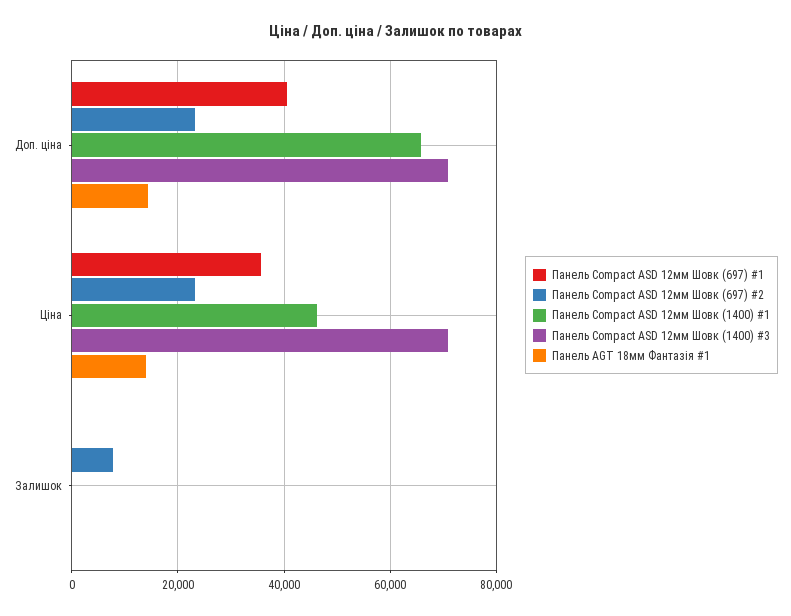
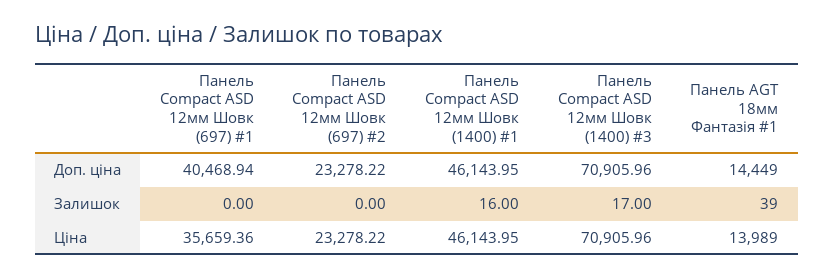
Панель Сompact ASD 12мм Шовк (1400) #1, Доп. ціна: 66000 -> 46143.95
Панель Сompact ASD 12мм Шовк (697) #2, Залишок: 8000 -> 0

